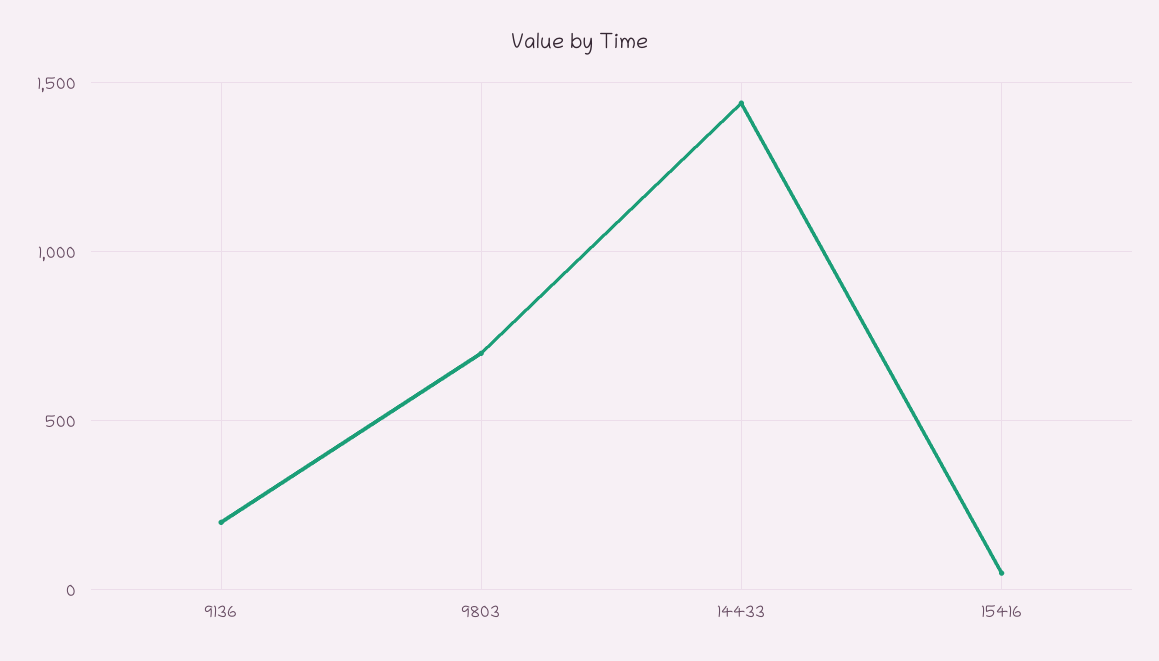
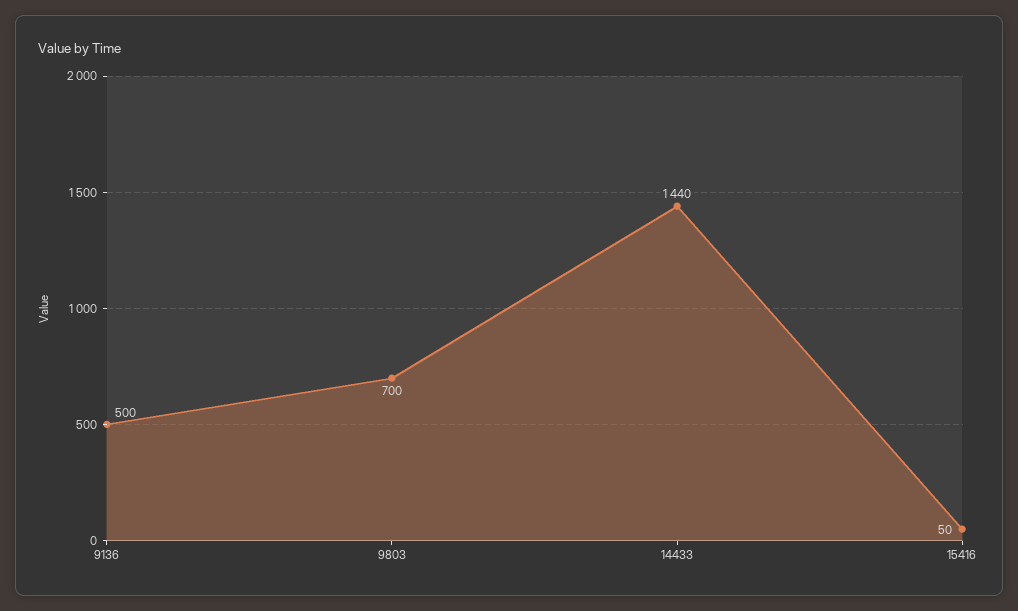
9136: 200 -> 500

